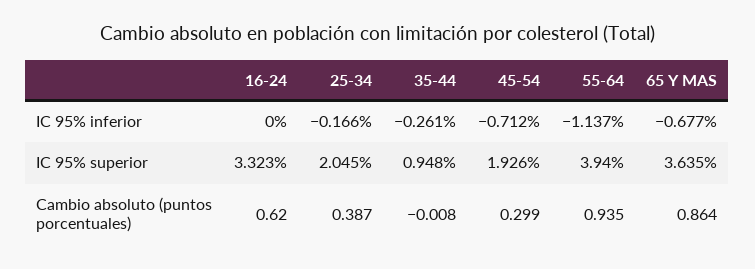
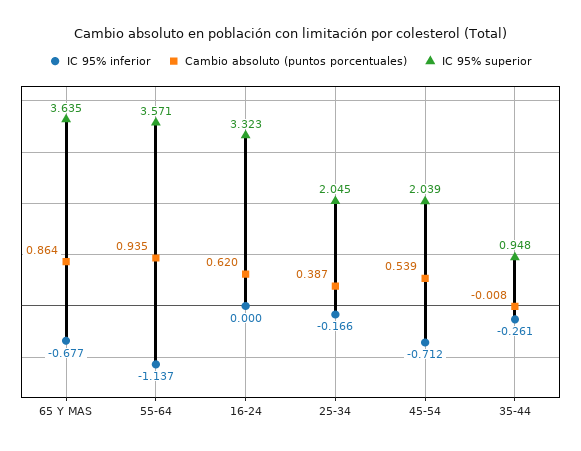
IC 95% superior, 45-54: 1.926 -> 2.039
IC 95% superior, 55-64: 3.94 -> 3.571
Cambio absoluto (puntos porcentuales), 45-54: 0.299 -> 0.539

